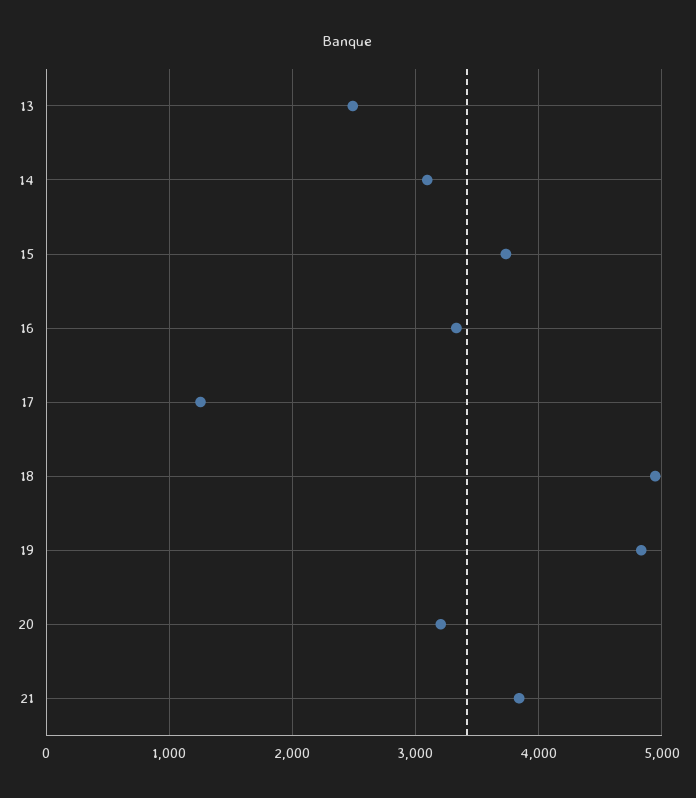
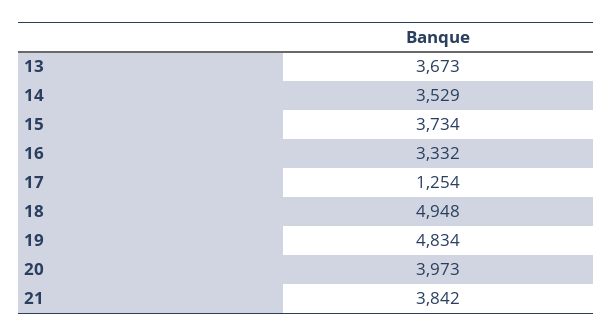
13: 2500 -> 3673
14: 3100 -> 3529
20: 3200 -> 3973

